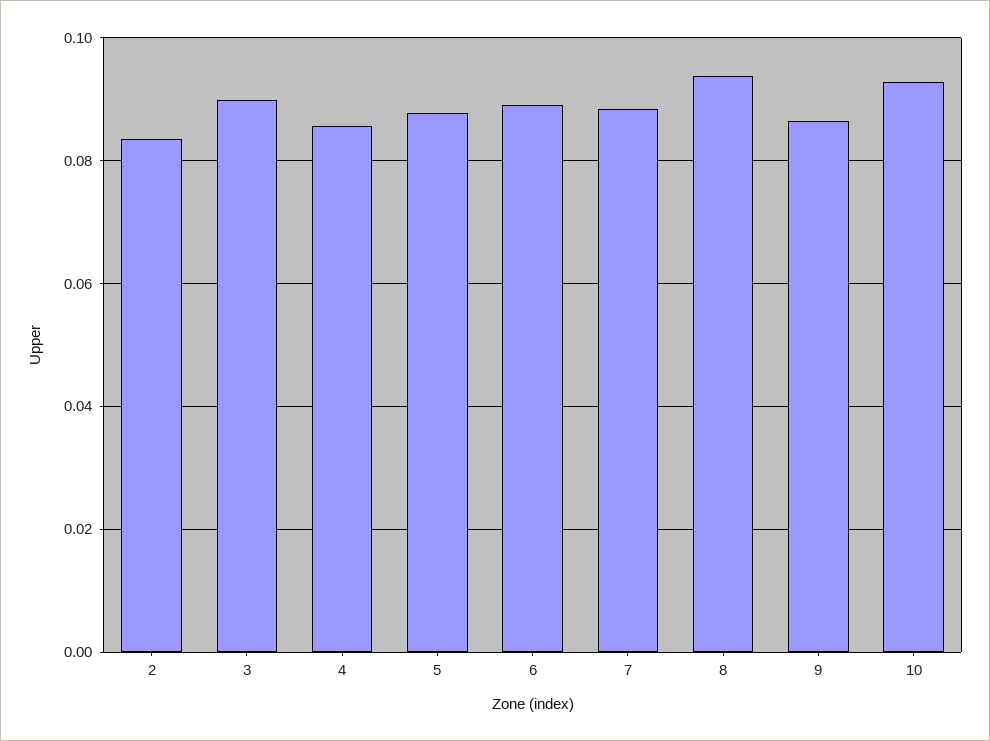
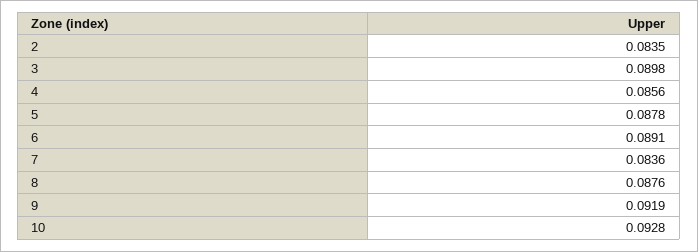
7: 0.088 -> 0.0836
8: 0.094 -> 0.0876
9: 0.086 -> 0.0919

